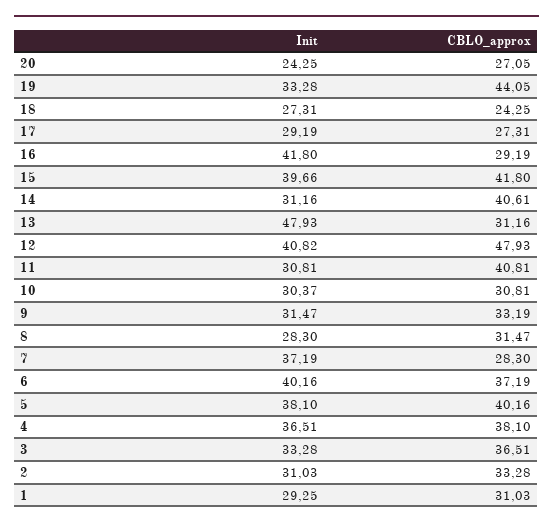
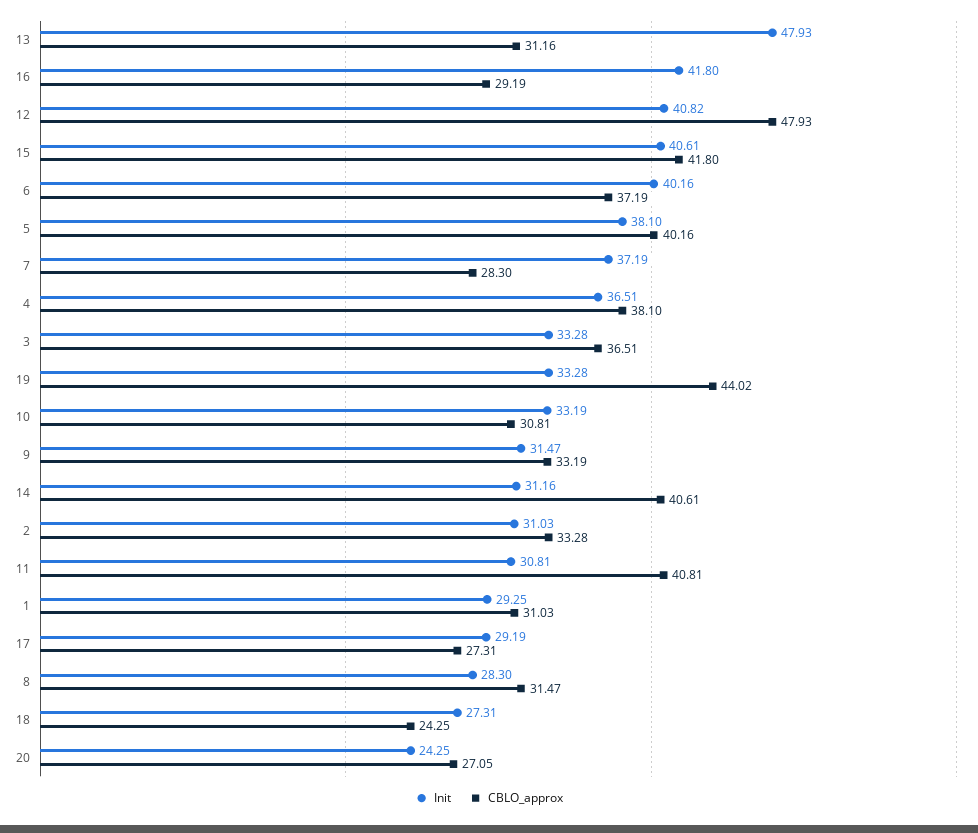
CBLO_approx, 19: 44.05 -> 44.02
Init, 15: 39.66 -> 40.61
Init, 10: 30.37 -> 33.19

